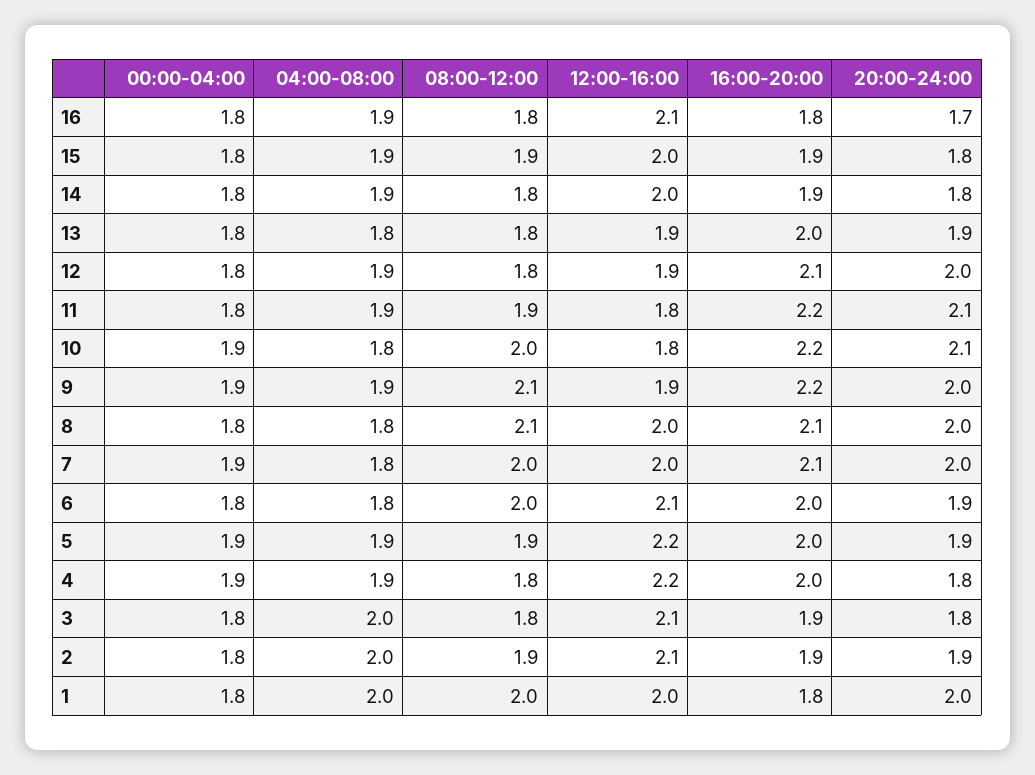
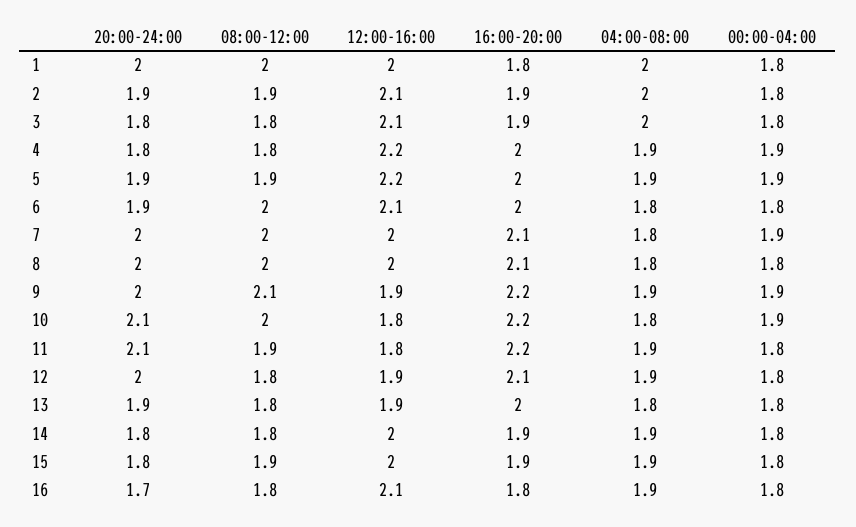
08:00-12:00, 8: 2.1 -> 2

